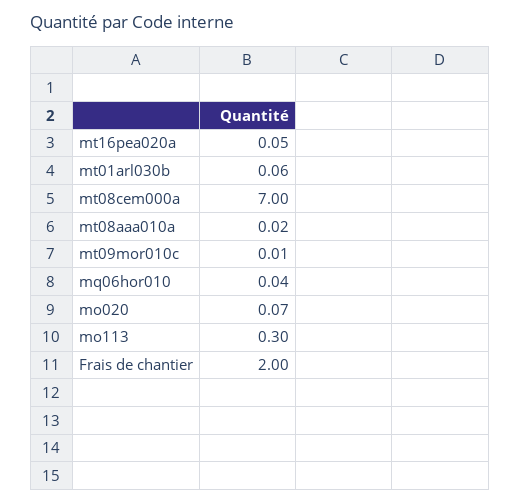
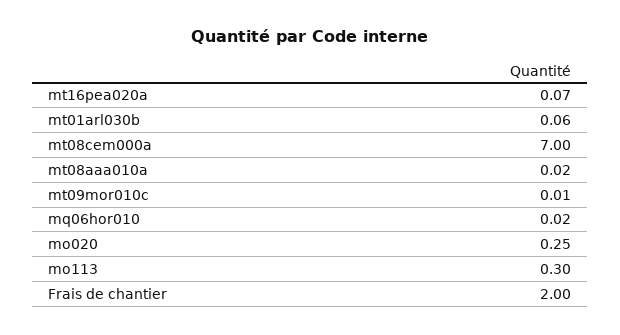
mt16pea020a: 0.05 -> 0.07
mq06hor010: 0.04 -> 0.02
mo020: 0.07 -> 0.25

